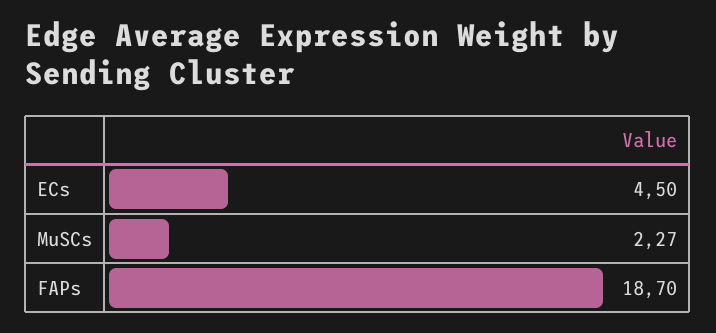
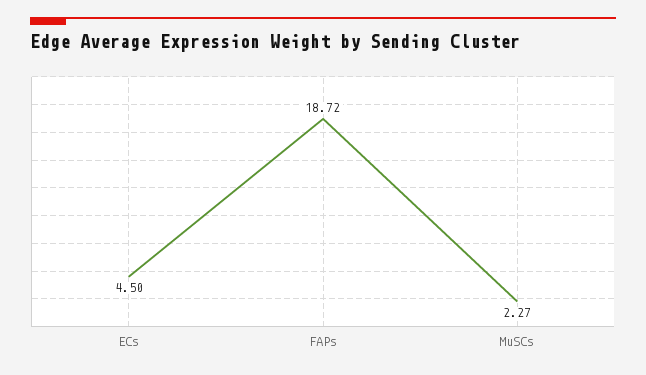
FAPs: 18.7 -> 18.72

